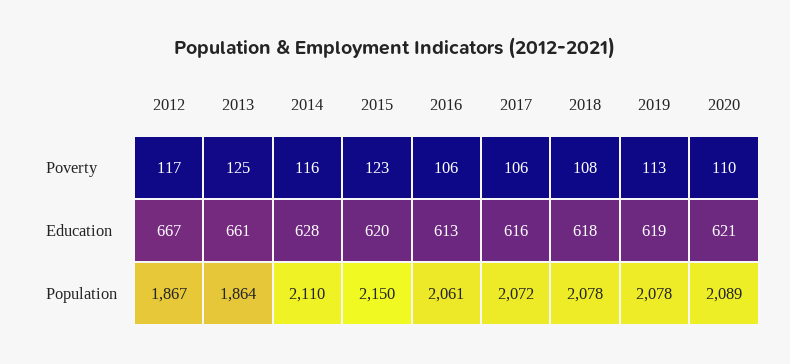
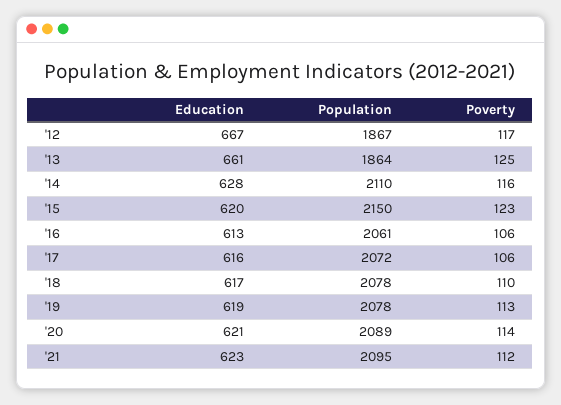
2018, Poverty: 108 -> 110
2020, Poverty: 110 -> 114
2018, Education: 618 -> 617
'21, Education: none -> 623
'21, Population: none -> 2095
'21, Poverty: none -> 112

